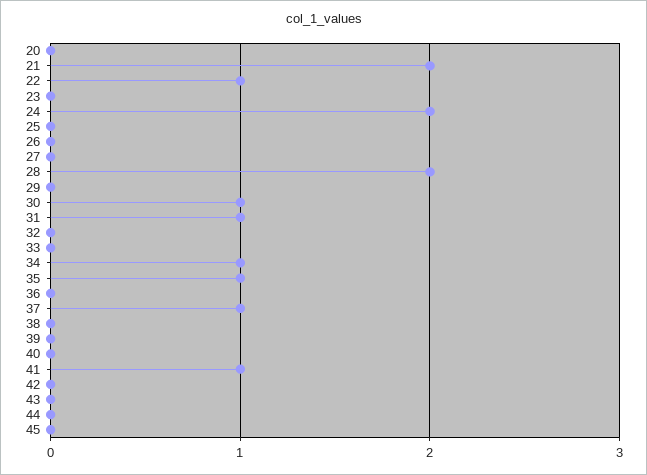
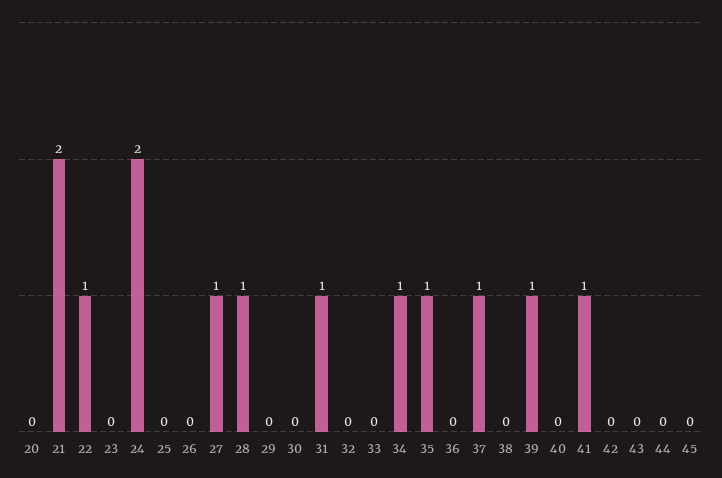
27: 0 -> 1
28: 2 -> 1
30: 1 -> 0
39: 0 -> 1

